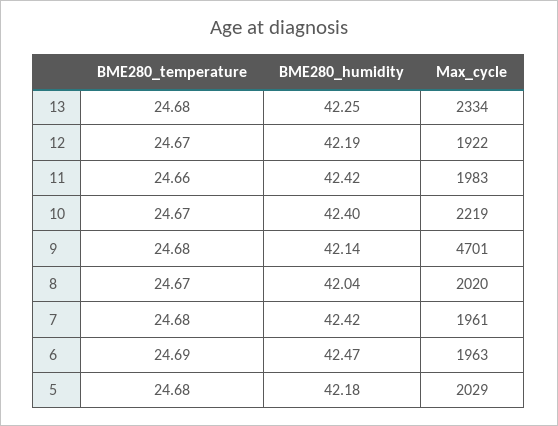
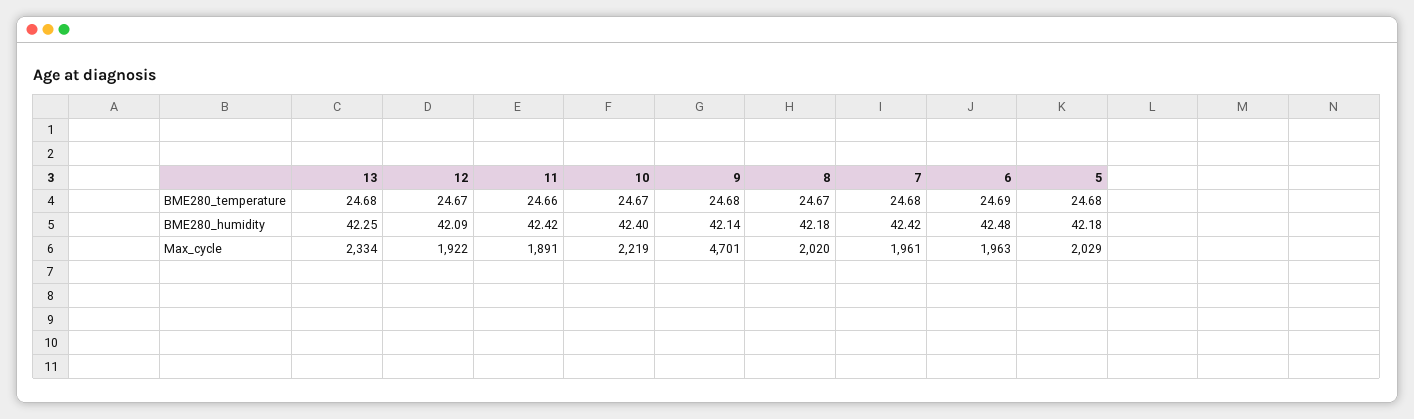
BME280_humidity, 12: 42.19 -> 42.09
Max_cycle, 11: 1983 -> 1891
BME280_humidity, 8: 42.04 -> 42.18
BME280_humidity, 6: 42.47 -> 42.48

